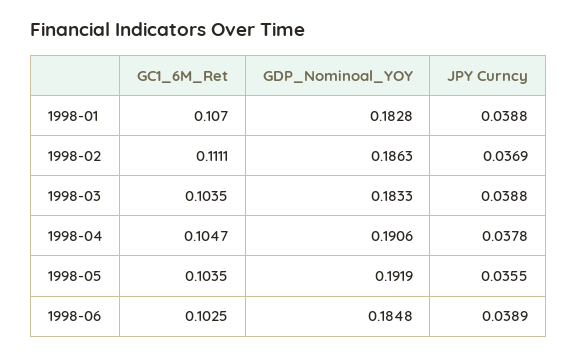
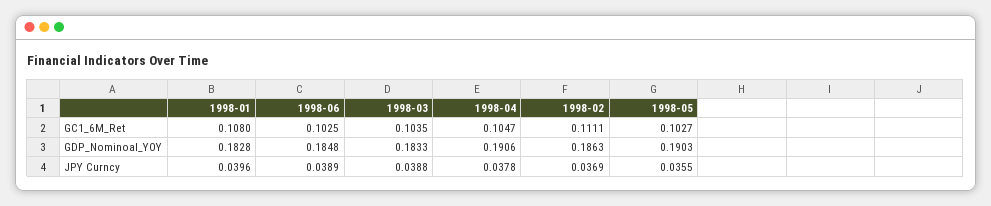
GC1_6M_Ret, 1998-01: 0.107 -> 0.108
JPY Curncy, 1998-01: 0.0388 -> 0.0396
GC1_6M_Ret, 1998-05: 0.1035 -> 0.1027
GDP_Nominoal_YOY, 1998-05: 0.1919 -> 0.1903

